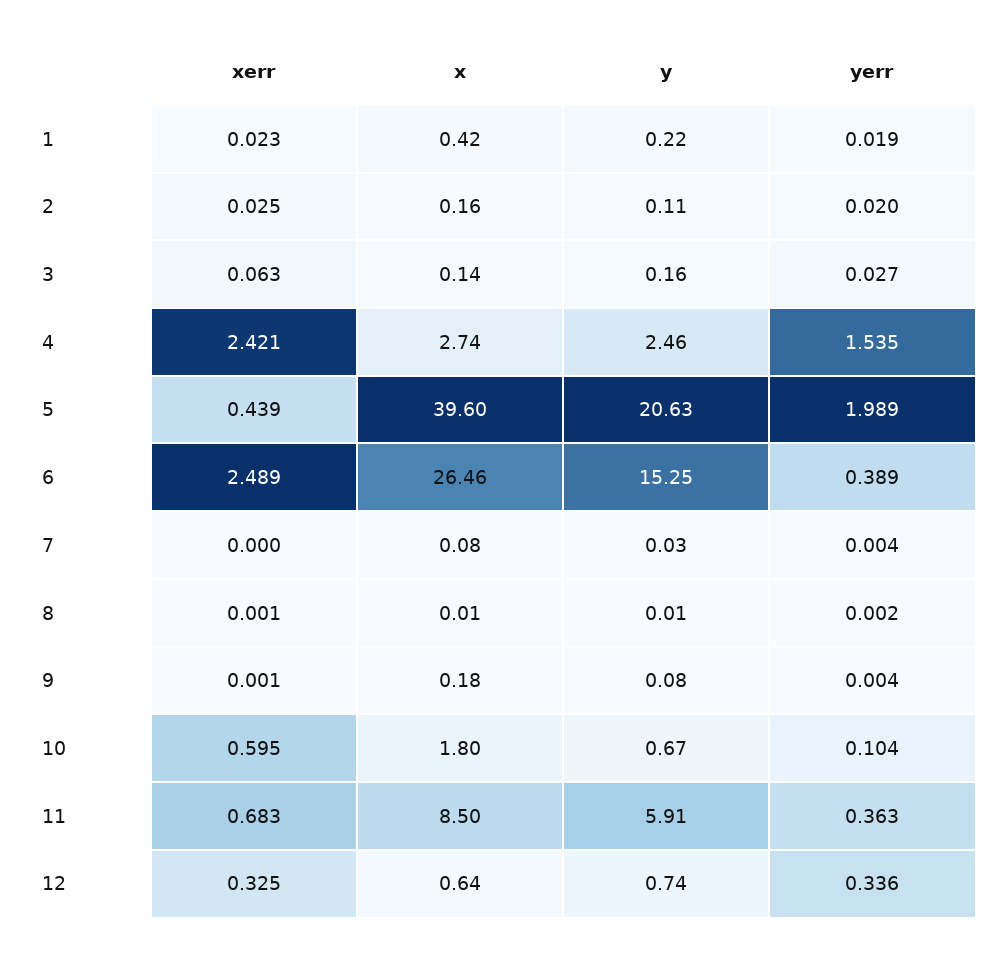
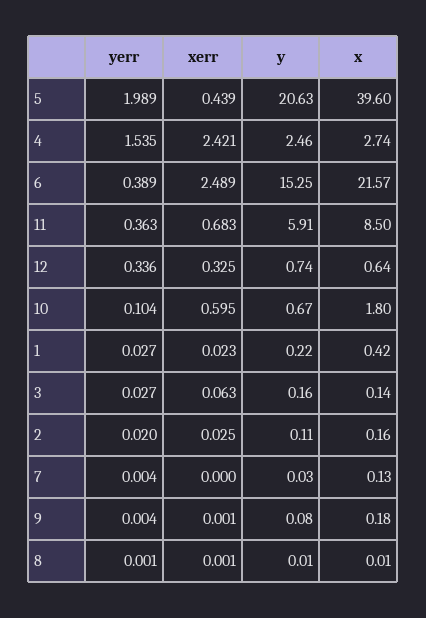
yerr, 1: 0.019 -> 0.027
x, 6: 26.46 -> 21.57
x, 7: 0.08 -> 0.13
yerr, 8: 0.002 -> 0.001

